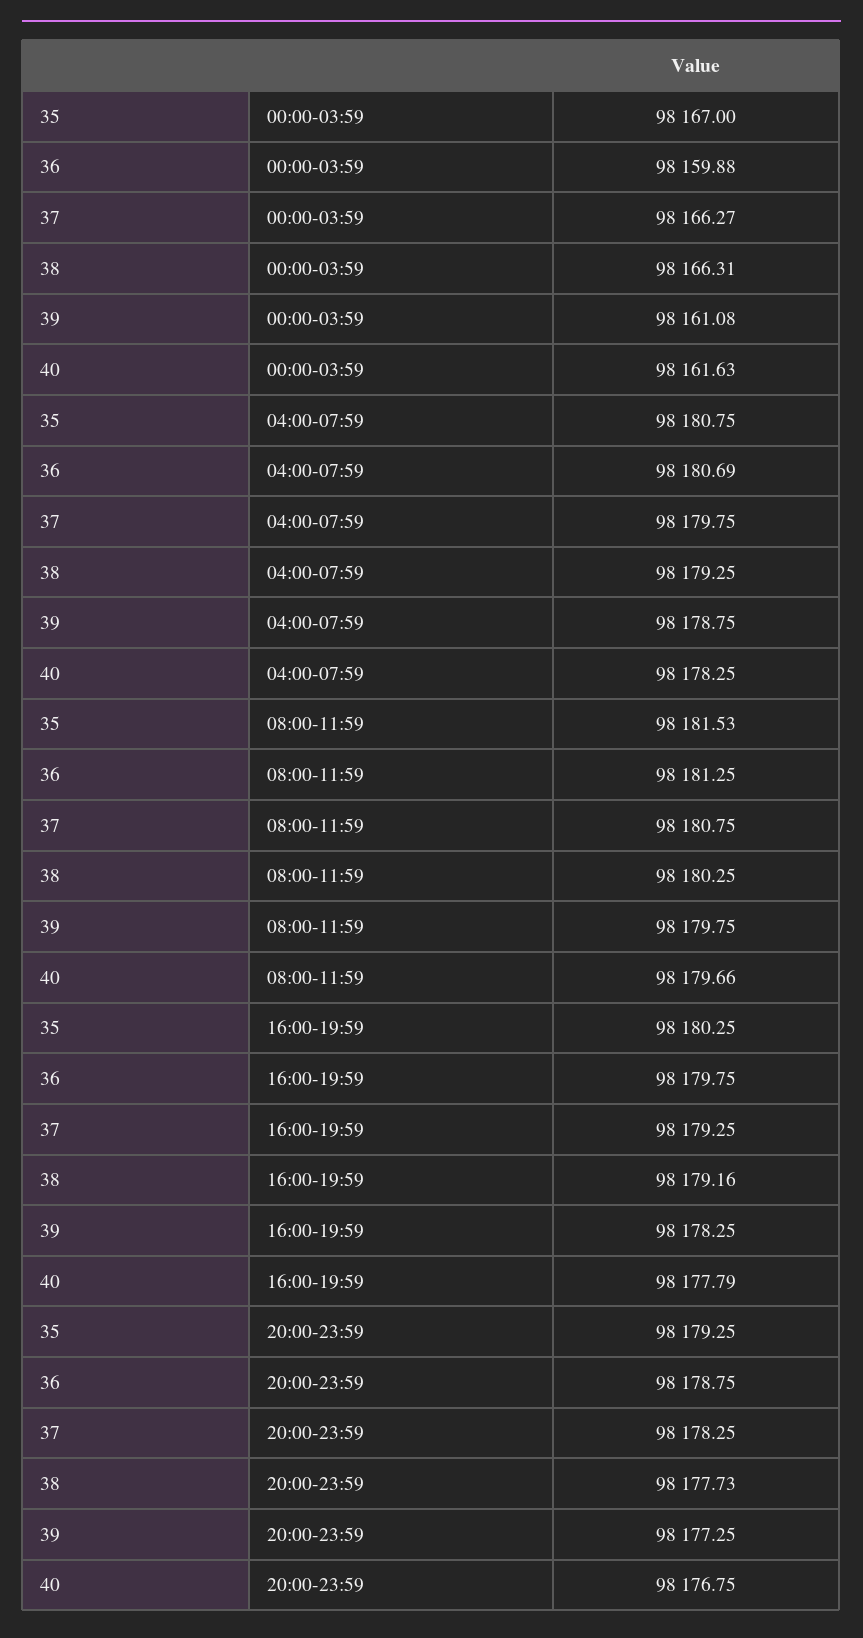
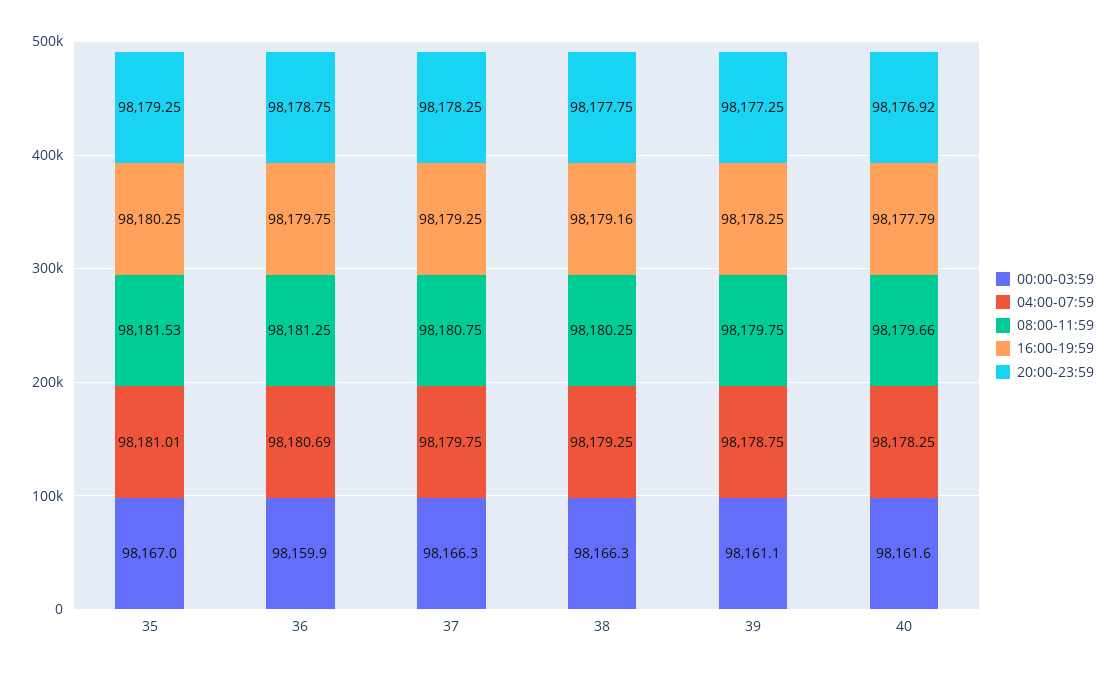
04:00-07:59, 35: 98180.75 -> 98181.01
20:00-23:59, 38: 98177.73 -> 98177.75
20:00-23:59, 40: 98176.75 -> 98176.92

